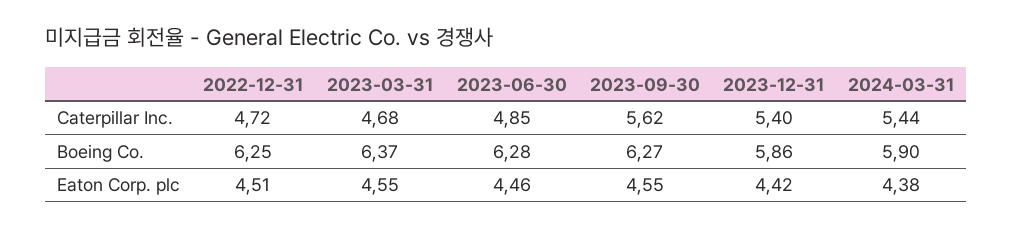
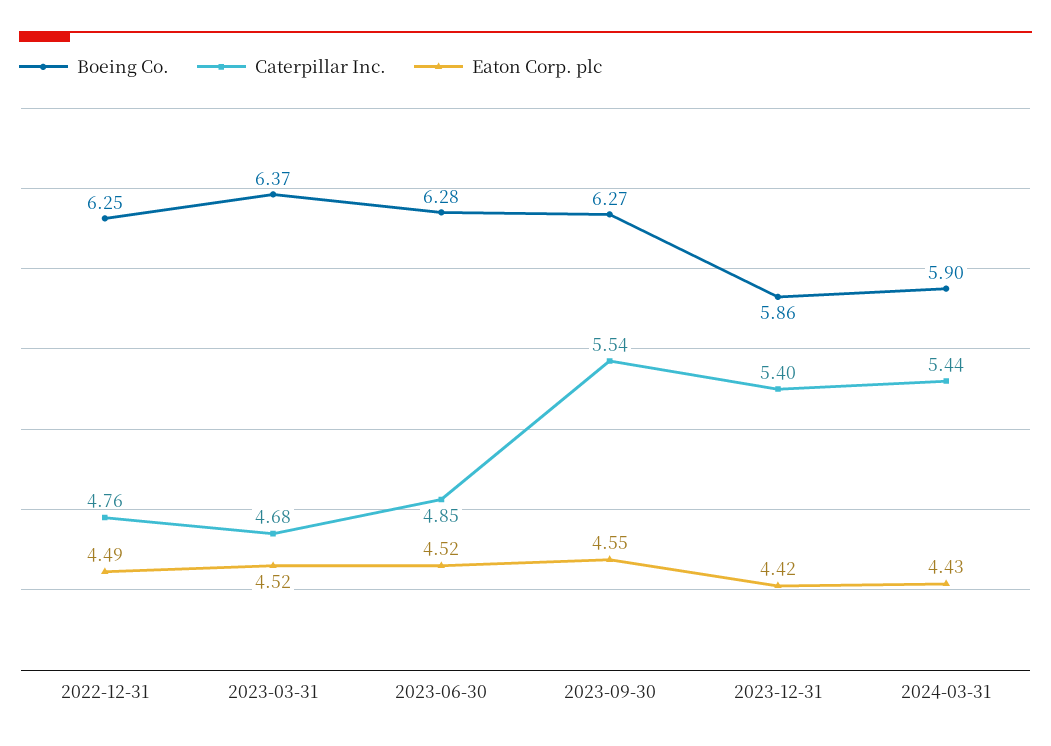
Caterpillar Inc., 2022-12-31: 4.72 -> 4.76
Caterpillar Inc., 2023-09-30: 5.62 -> 5.54
Eaton Corp. plc, 2022-12-31: 4.51 -> 4.49
Eaton Corp. plc, 2023-03-31: 4.55 -> 4.52
Eaton Corp. plc, 2023-06-30: 4.46 -> 4.52
Eaton Corp. plc, 2024-03-31: 4.38 -> 4.43

